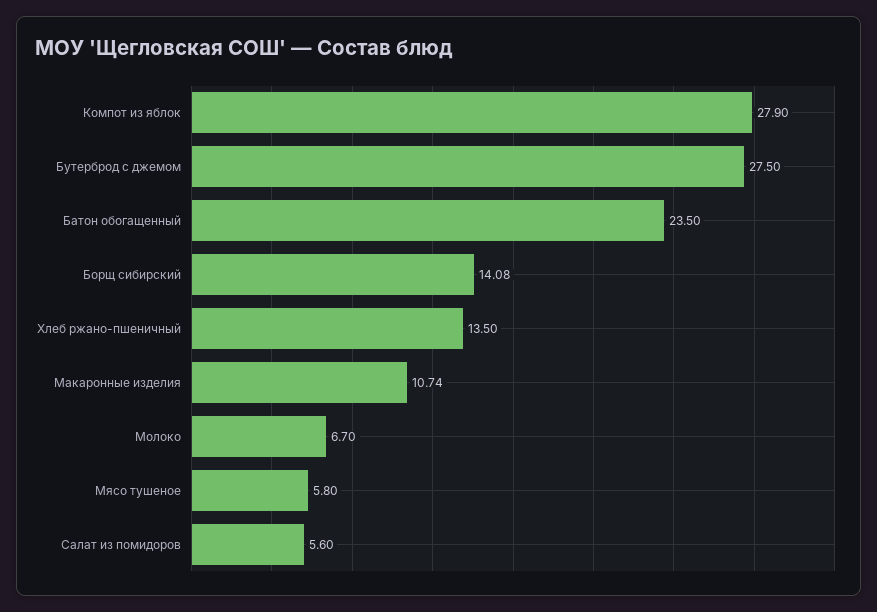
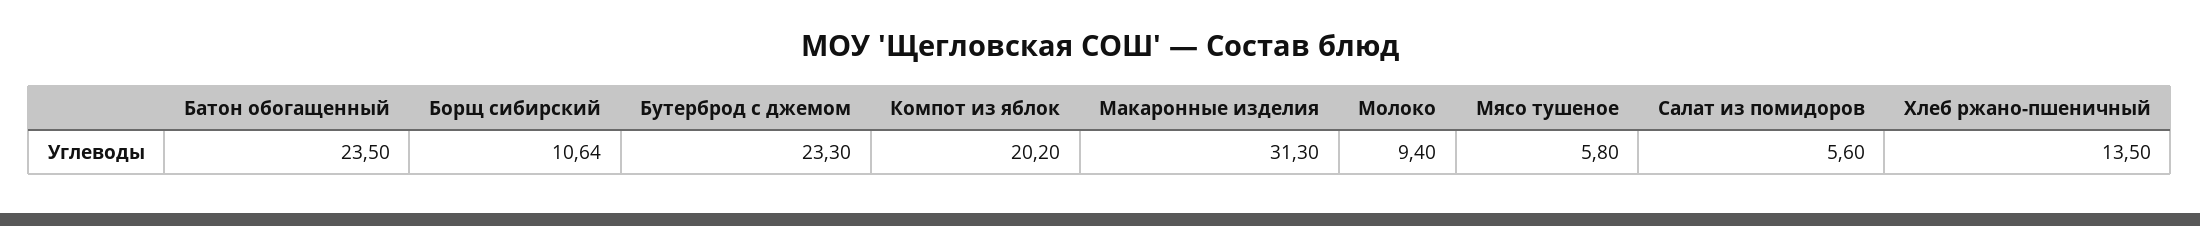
Компот из яблок: 27.9 -> 20.2
Бутерброд с джемом: 27.5 -> 23.3
Борщ сибирский: 14.08 -> 10.64
Макаронные изделия: 10.74 -> 31.3
Молоко: 6.7 -> 9.4

